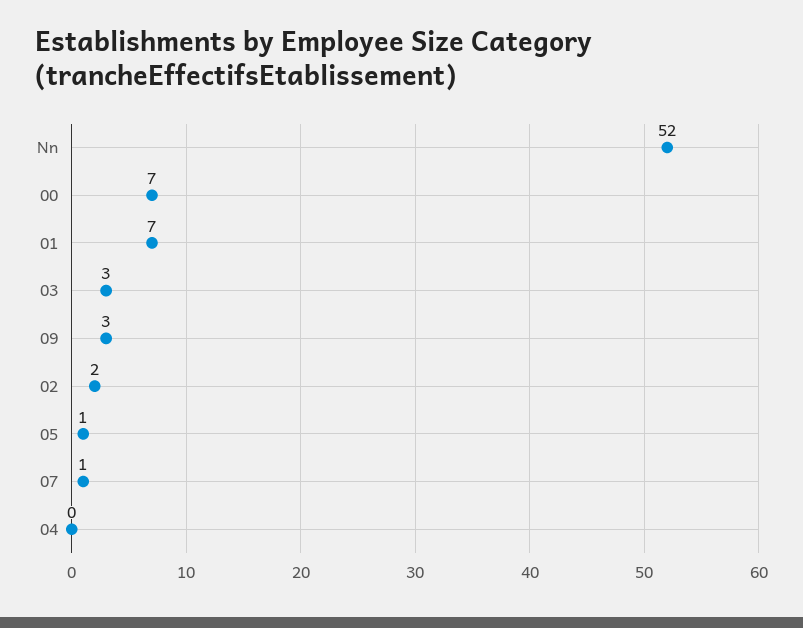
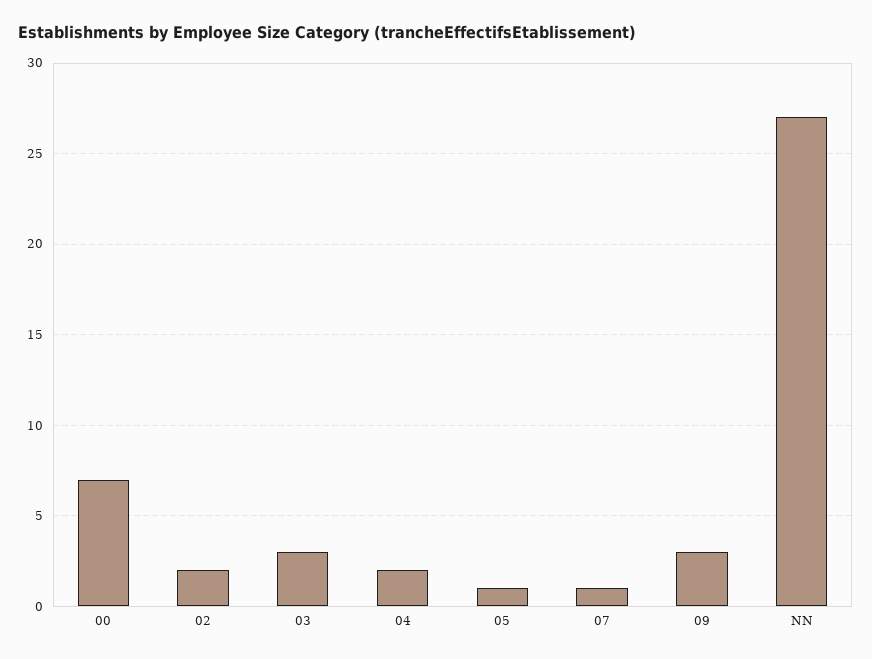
Nn: 52 -> 27
01: 7 -> none
04: 0 -> 2

